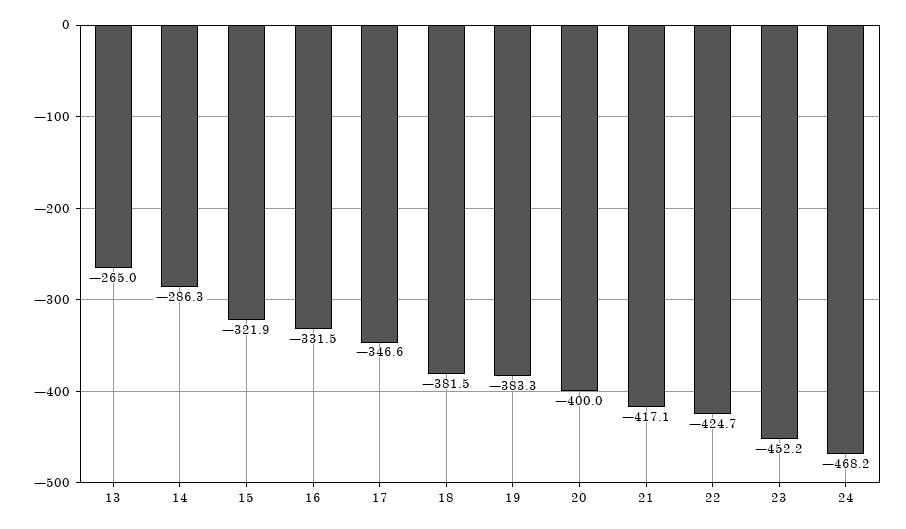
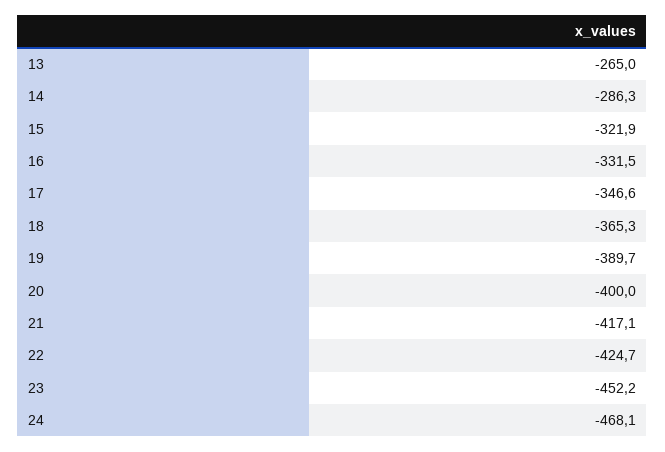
18: -381.5 -> -365.3
19: -383.3 -> -389.7
24: -468.2 -> -468.1

